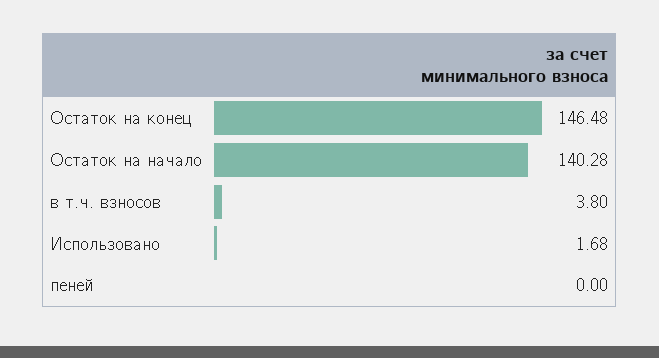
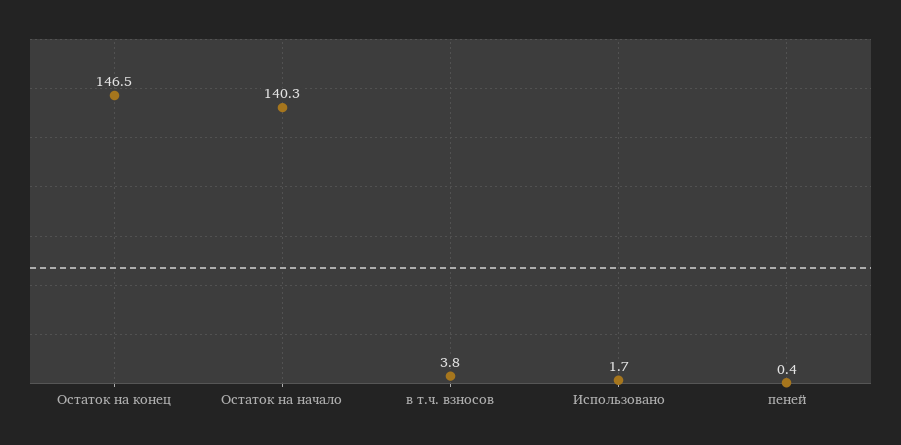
пеней: 0 -> 0.4

